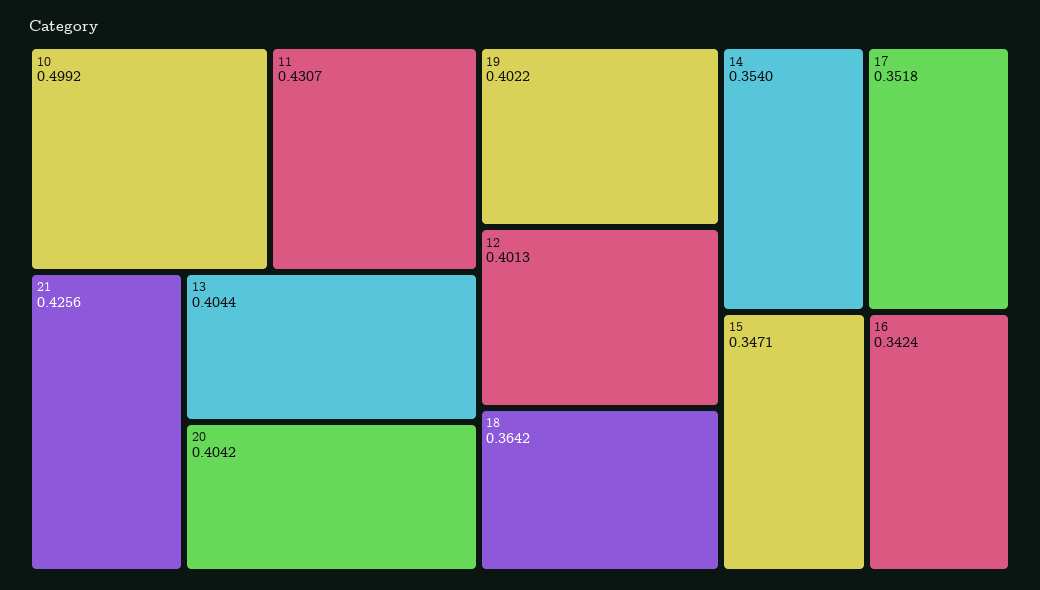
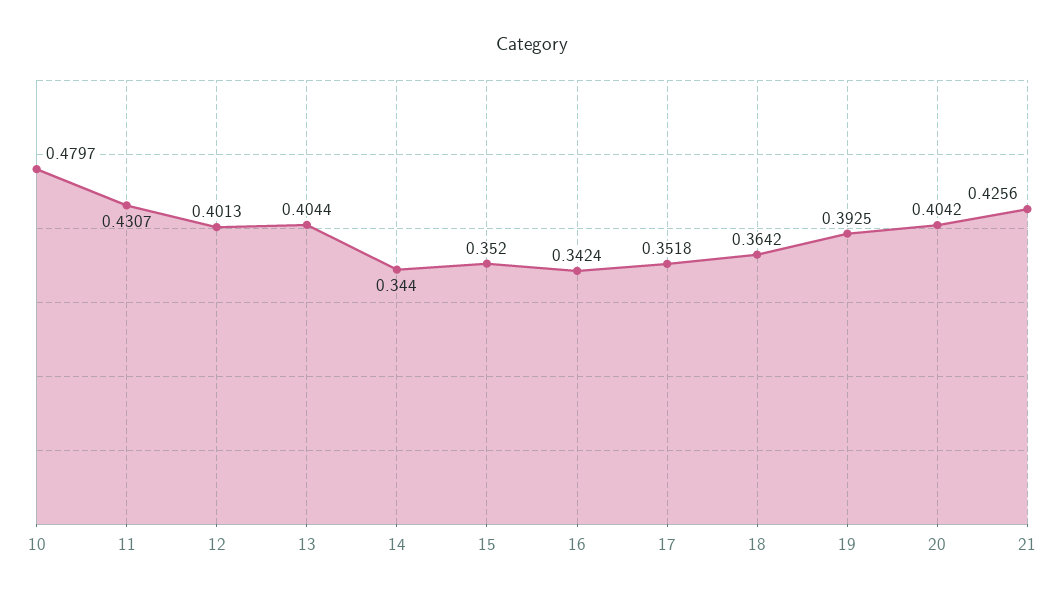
10: 0.4992 -> 0.4797
19: 0.4022 -> 0.3925
14: 0.354 -> 0.344
15: 0.3471 -> 0.352

